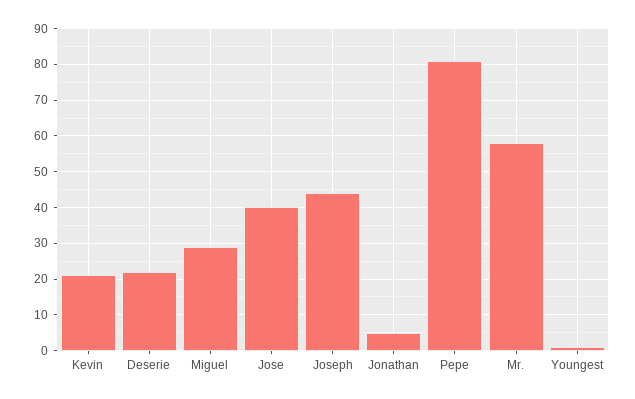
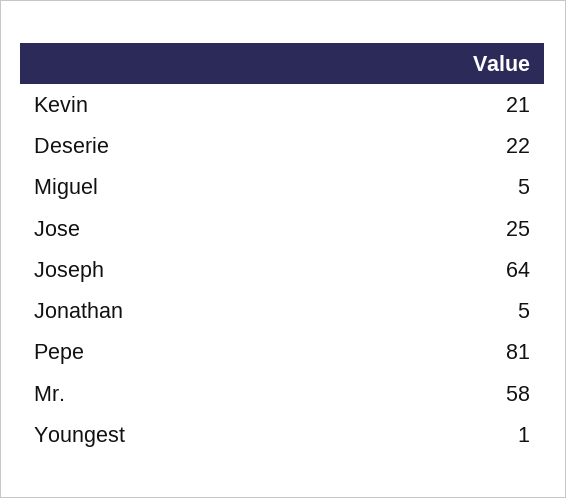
Miguel: 30 -> 5
Jose: 40 -> 25
Joseph: 45 -> 64

